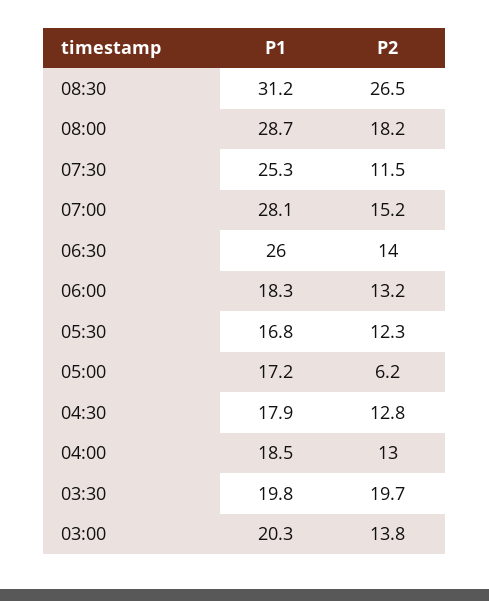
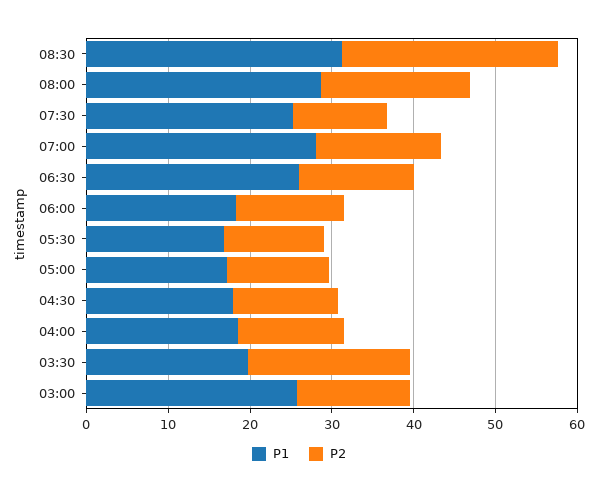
P2, 05:00: 6.2 -> 12
P1, 03:00: 20.3 -> 26

